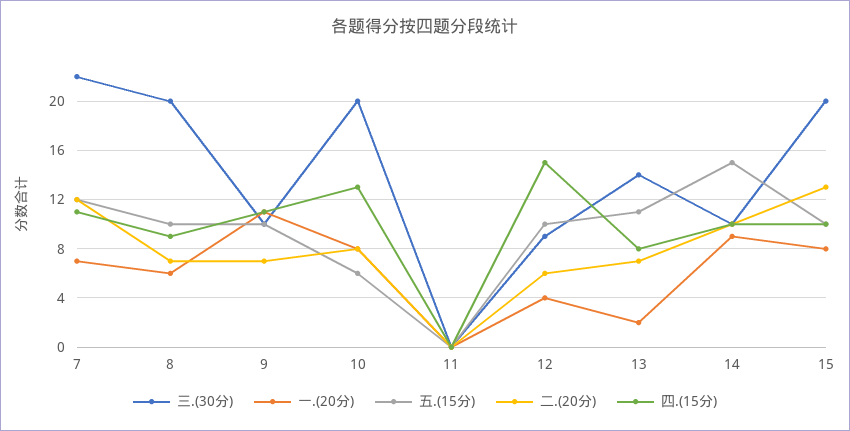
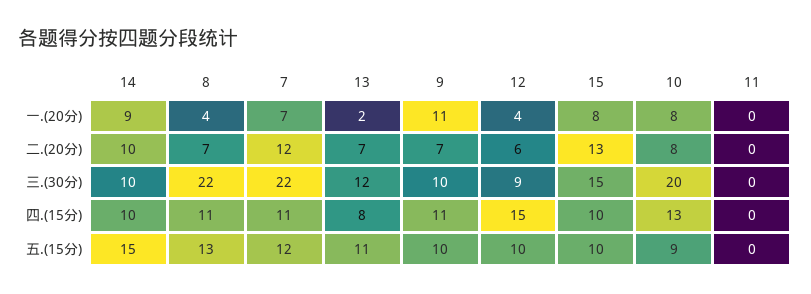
三.(30分), 8: 20 -> 22
一.(20分), 8: 6 -> 4
五.(15分), 8: 10 -> 13
四.(15分), 8: 9 -> 11
五.(15分), 10: 6 -> 9
三.(30分), 13: 14 -> 12
三.(30分), 15: 20 -> 15

